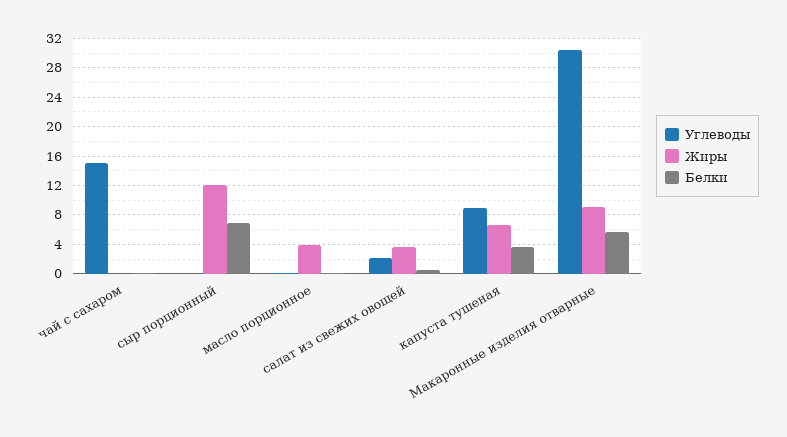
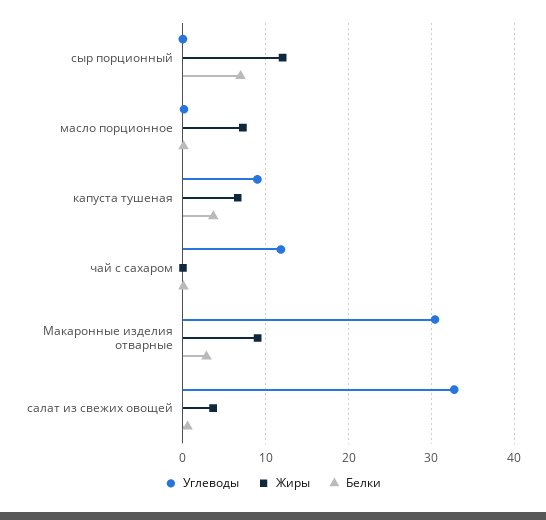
Углеводы, чай с сахаром: 15 -> 12
Жиры, масло порционное: 4 -> 7
Углеводы, салат из свежих овощей: 2 -> 33
Белки, Макаронные изделия отварные: 6 -> 3

